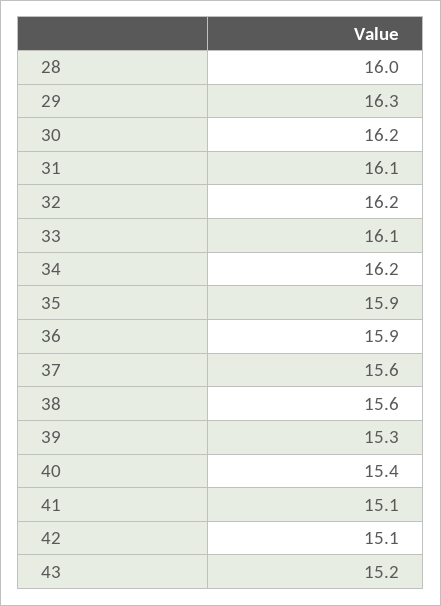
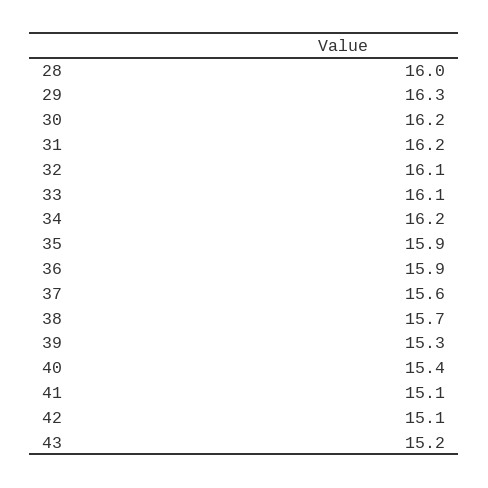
31: 16.1 -> 16.2
32: 16.2 -> 16.1
38: 15.6 -> 15.7

